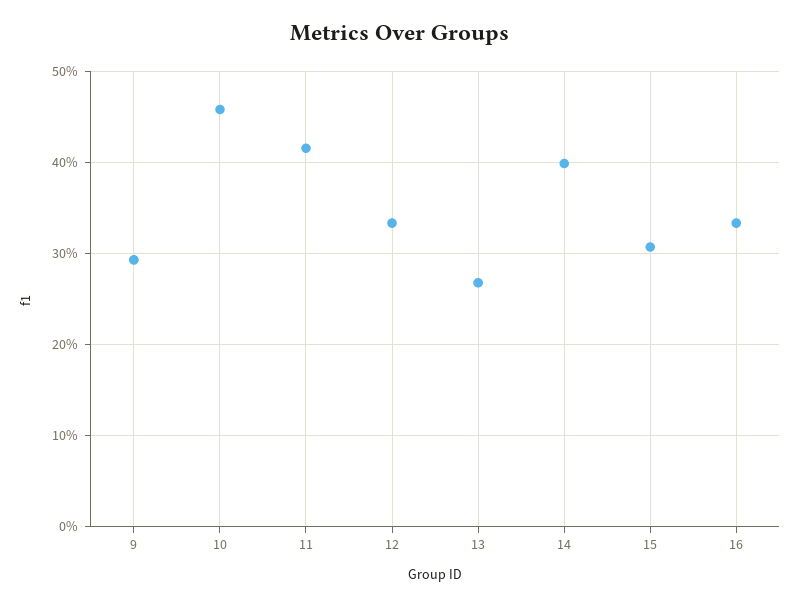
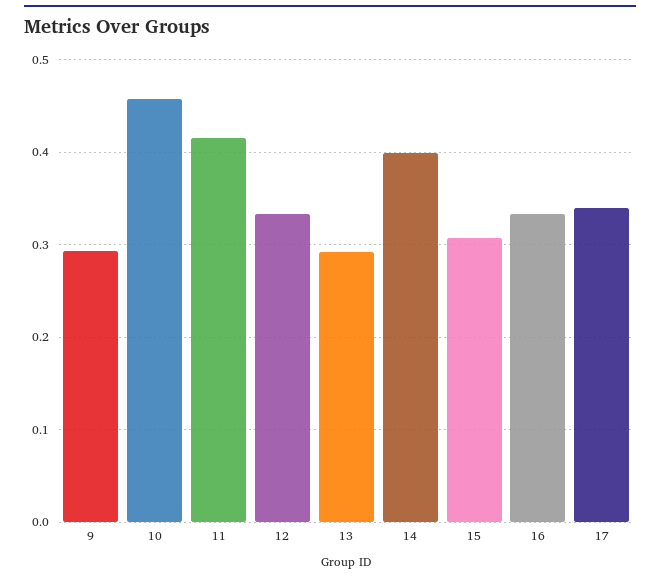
13: 0.27 -> 0.29
17: none -> 0.34

